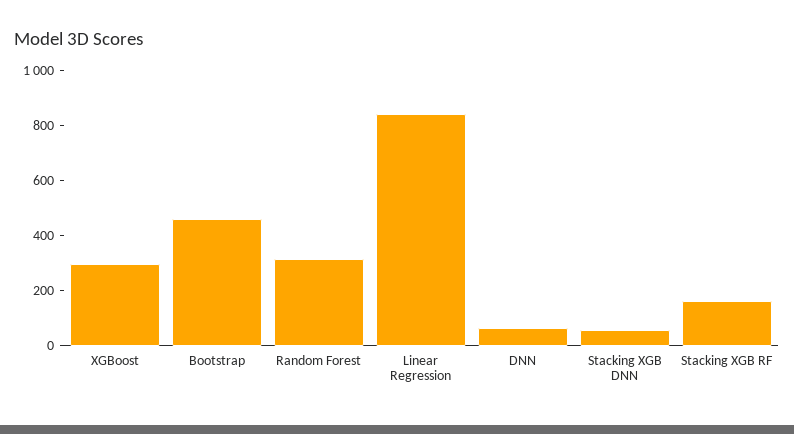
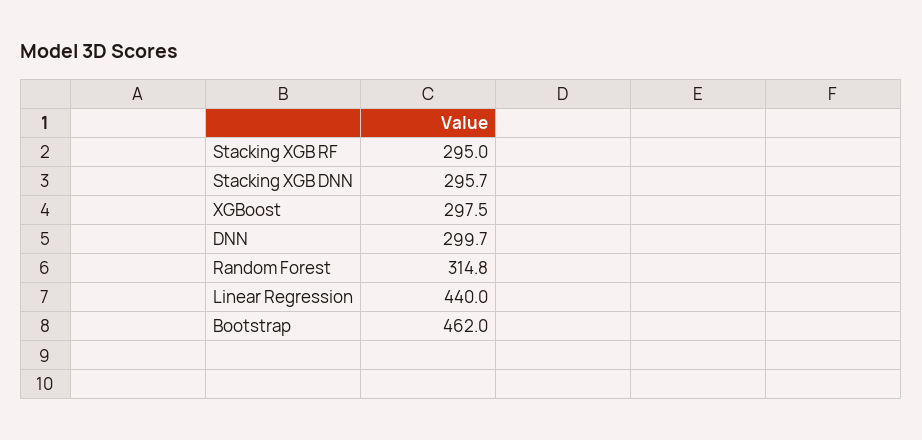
Linear Regression: 850 -> 440
DNN: 50 -> 299.7
Stacking XGB DNN: 50 -> 295.7
Stacking XGB RF: 150 -> 295

